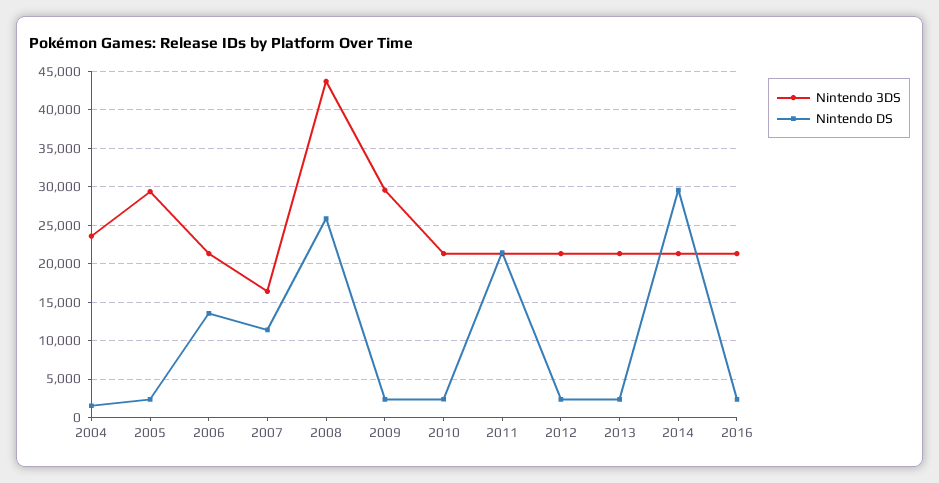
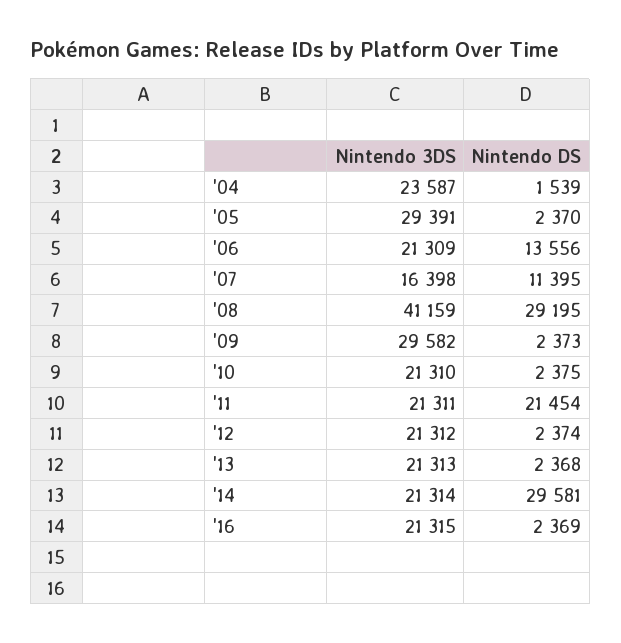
Nintendo 3DS, 2008: 44000 -> 41159
Nintendo DS, 2008: 26000 -> 29195

